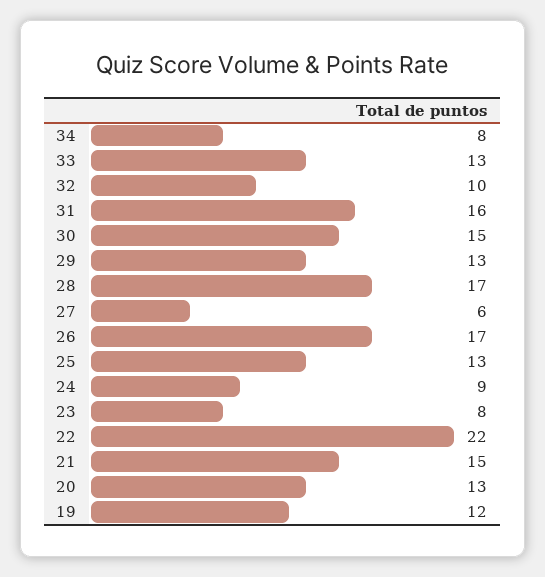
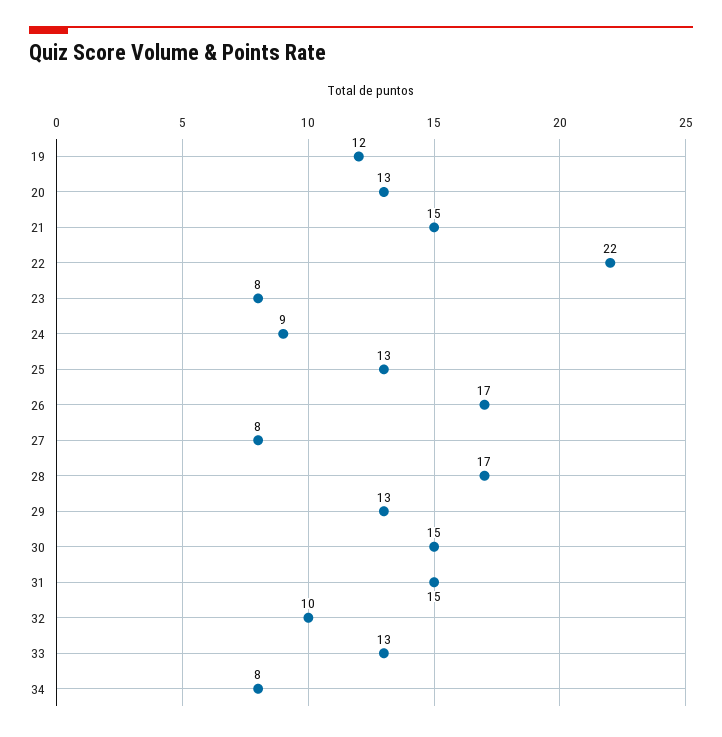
31: 16 -> 15
27: 6 -> 8

